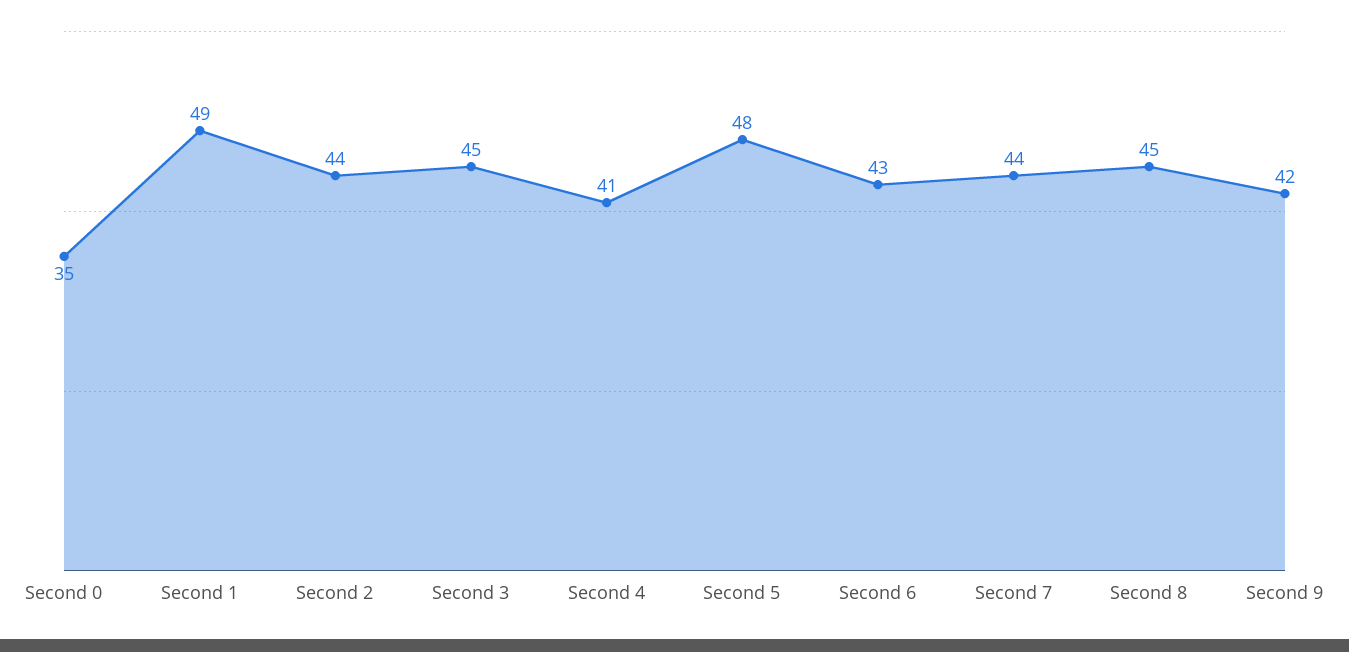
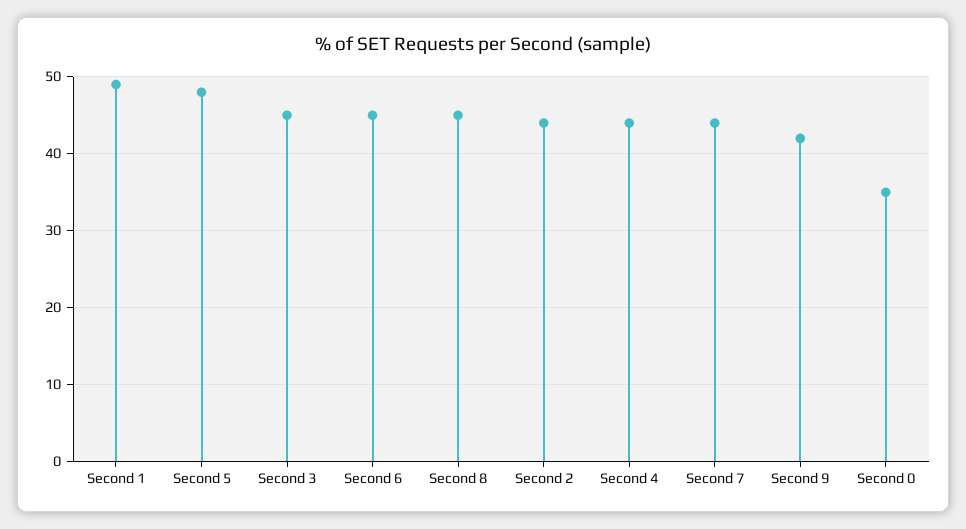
Second 4: 41 -> 44
Second 6: 43 -> 45

